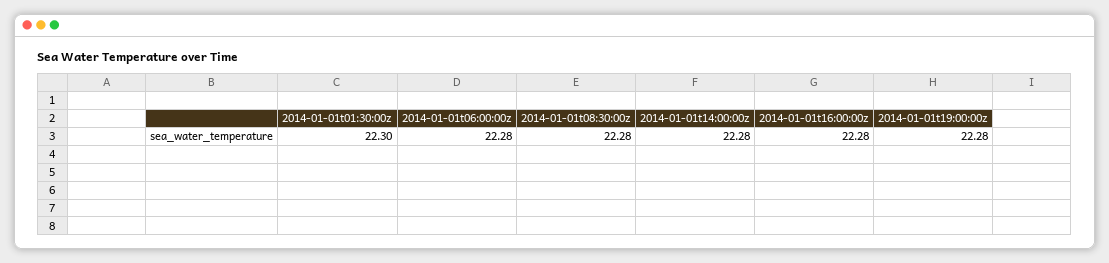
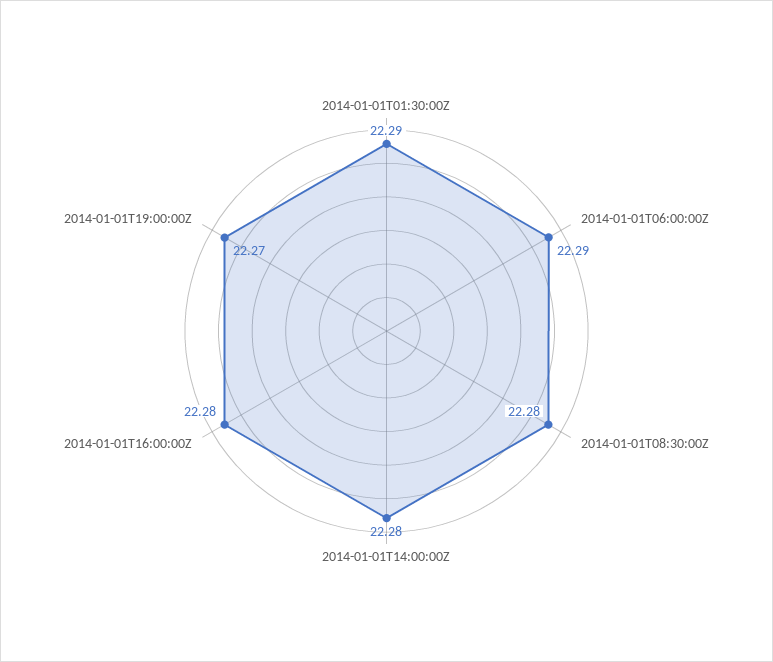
2014-01-01t01:30:00z: 22.3 -> 22.29
2014-01-01t06:00:00z: 22.28 -> 22.29
2014-01-01t19:00:00z: 22.28 -> 22.27

